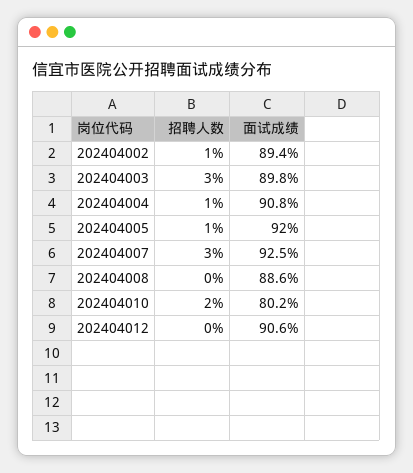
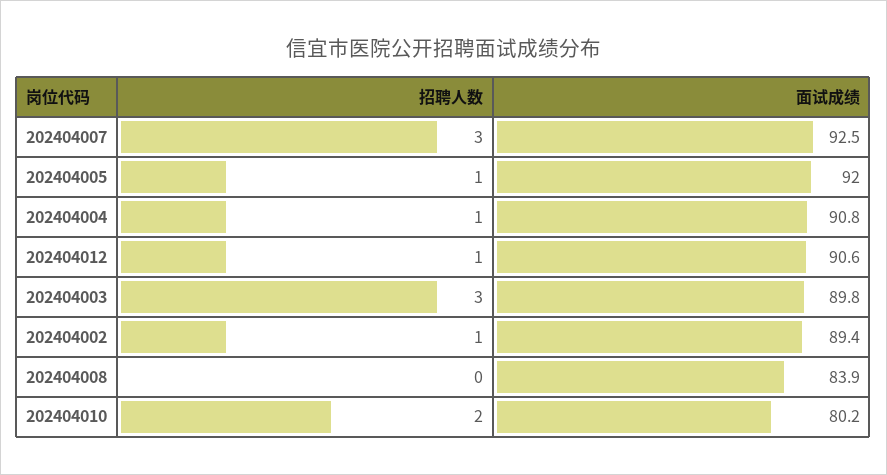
面试成绩, 202404008: 88.6 -> 83.9
招聘人数, 202404012: 0 -> 1

